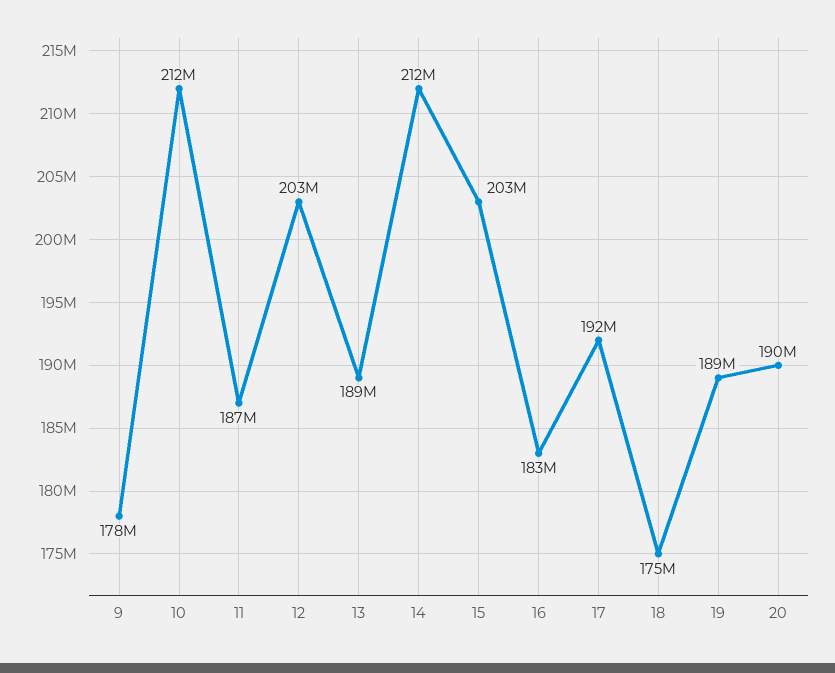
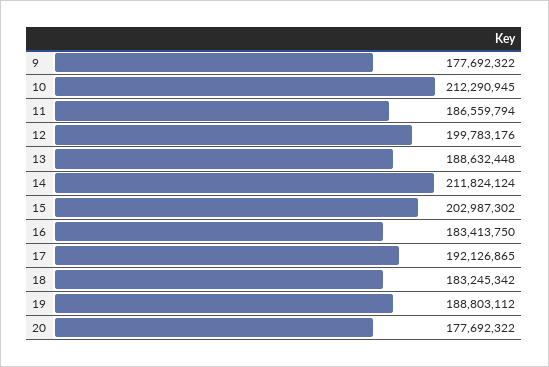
12: 203000000 -> 199783176
18: 175000000 -> 183245342
20: 190000000 -> 177692322

